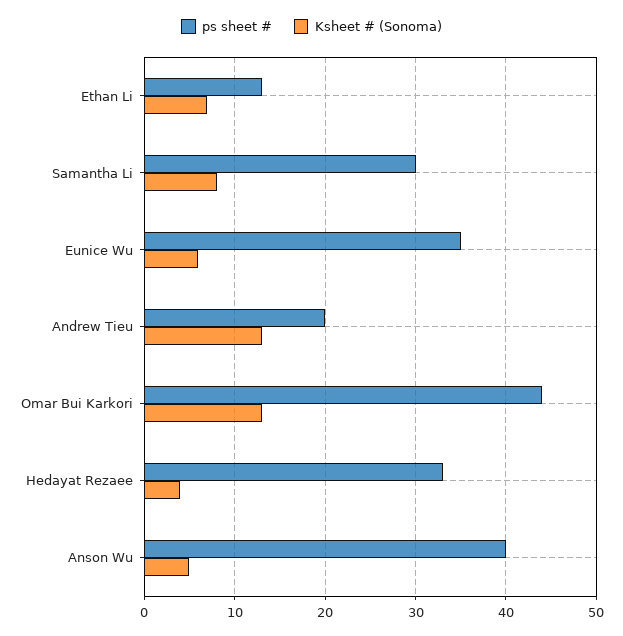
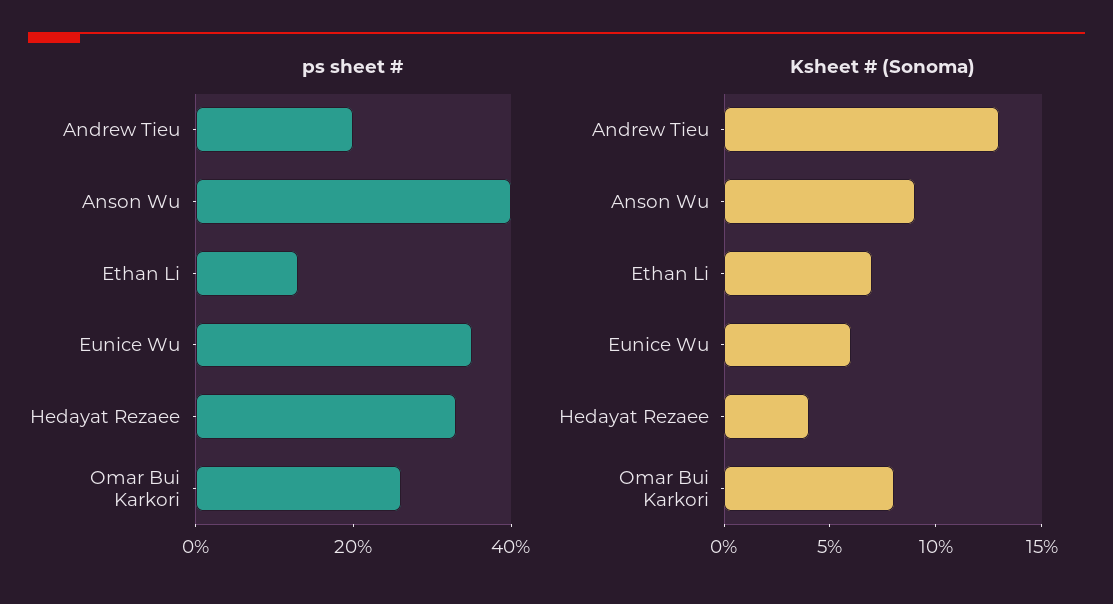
ps sheet #, Samantha Li: 30 -> none
Ksheet # (Sonoma), Samantha Li: 8 -> none
ps sheet #, Omar Bui Karkori: 44 -> 25
Ksheet # (Sonoma), Omar Bui Karkori: 13 -> 8
Ksheet # (Sonoma), Anson Wu: 5 -> 9

